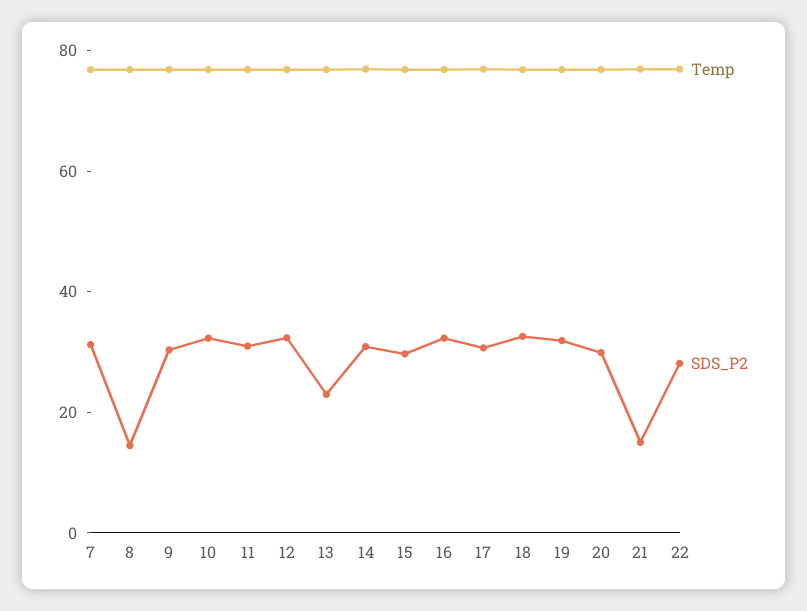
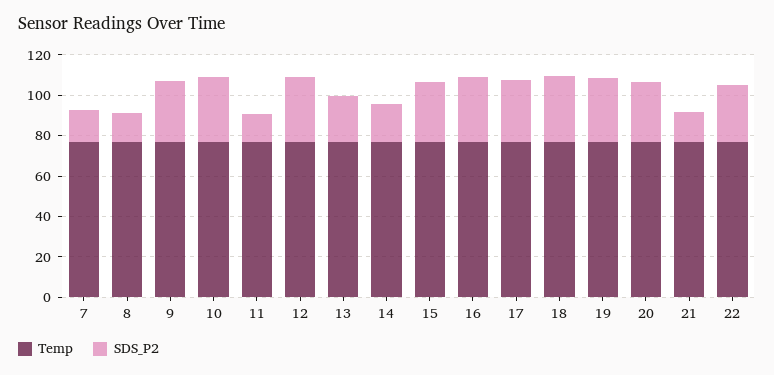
SDS_P2, 7: 30 -> 15
SDS_P2, 11: 30 -> 15
SDS_P2, 14: 30 -> 20

